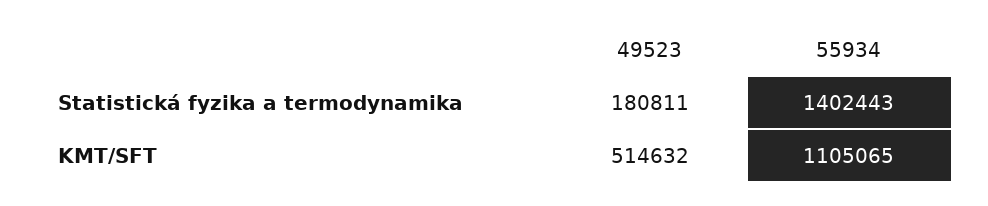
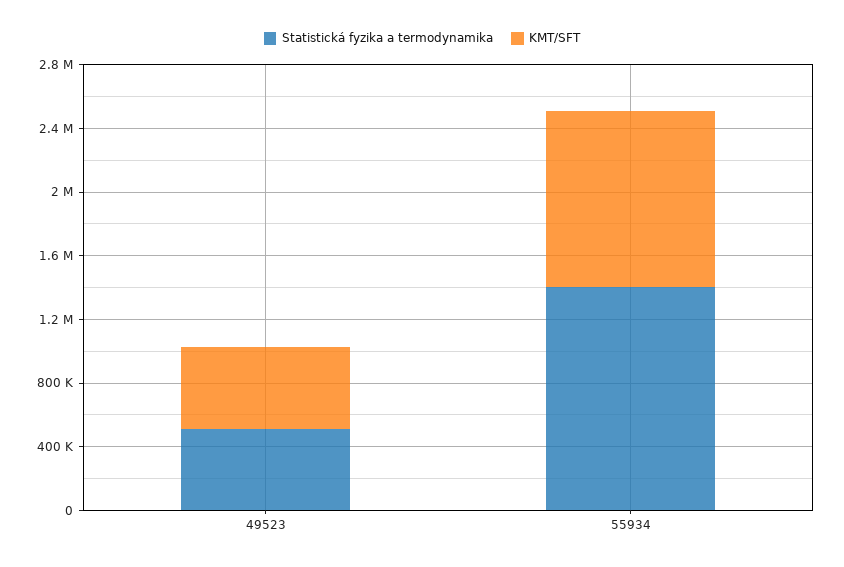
Statistická fyzika a termodynamika, 49523: 180811 -> 500000

